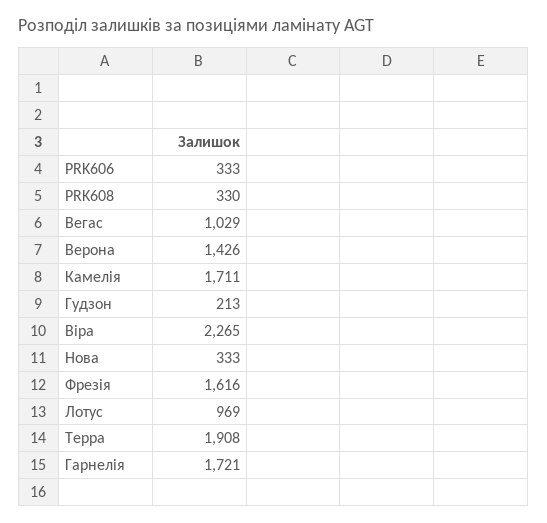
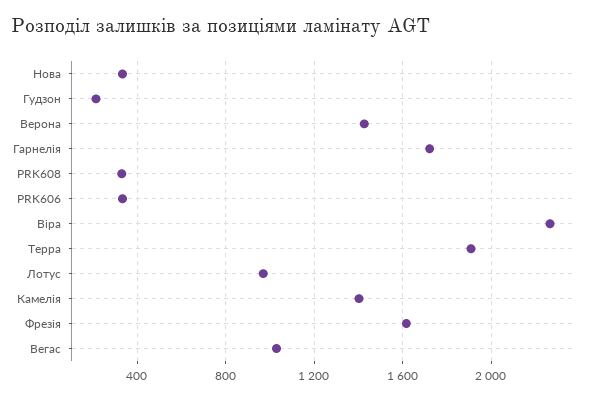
Камелія: 1711 -> 1400

